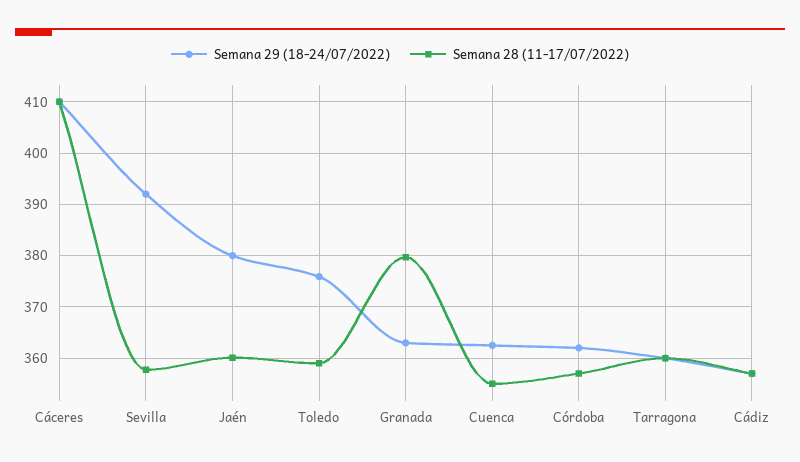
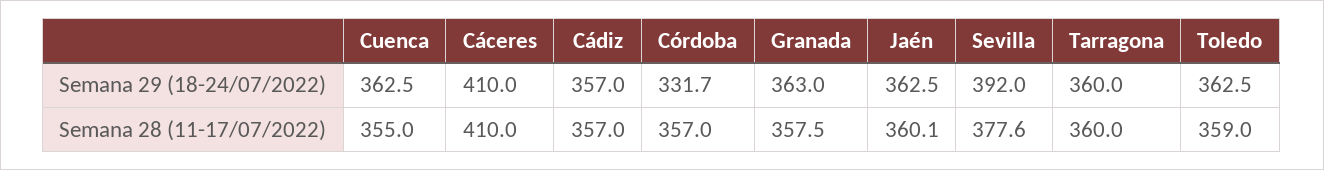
Semana 28 (11-17/07/2022), Sevilla: 358 -> 377.6
Semana 29 (18-24/07/2022), Jaén: 380 -> 362.5
Semana 29 (18-24/07/2022), Toledo: 376 -> 362.5
Semana 28 (11-17/07/2022), Granada: 380 -> 357.5
Semana 29 (18-24/07/2022), Córdoba: 362 -> 331.7

